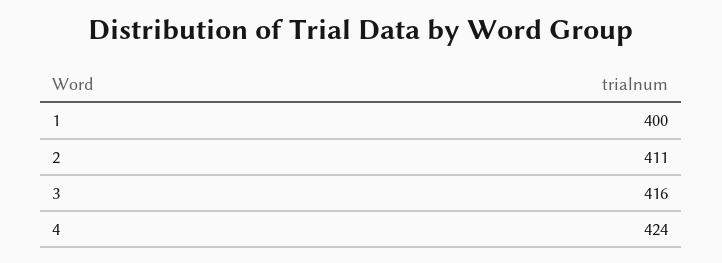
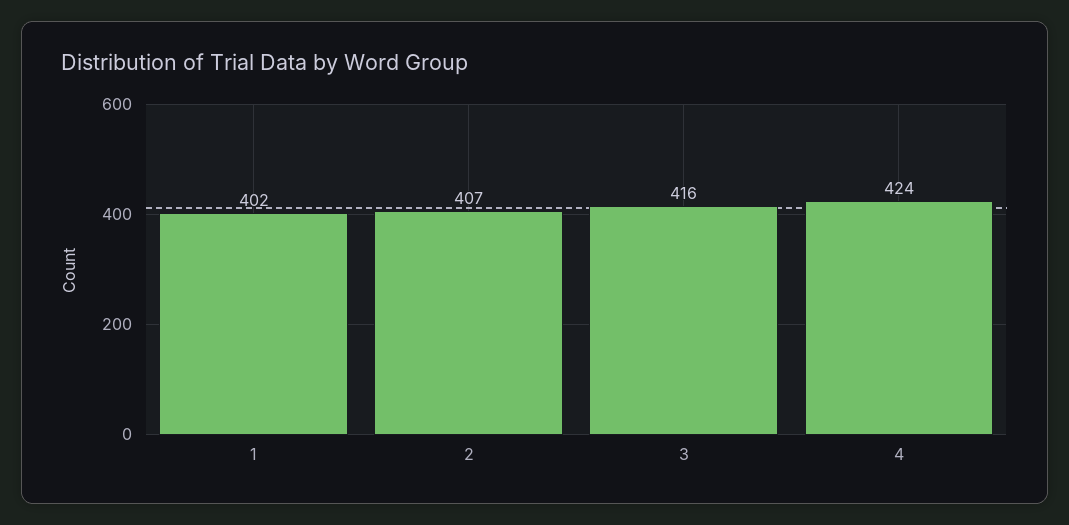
1: 400 -> 402
2: 411 -> 407

